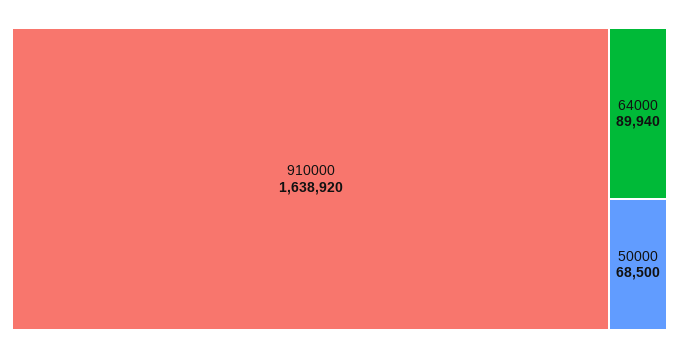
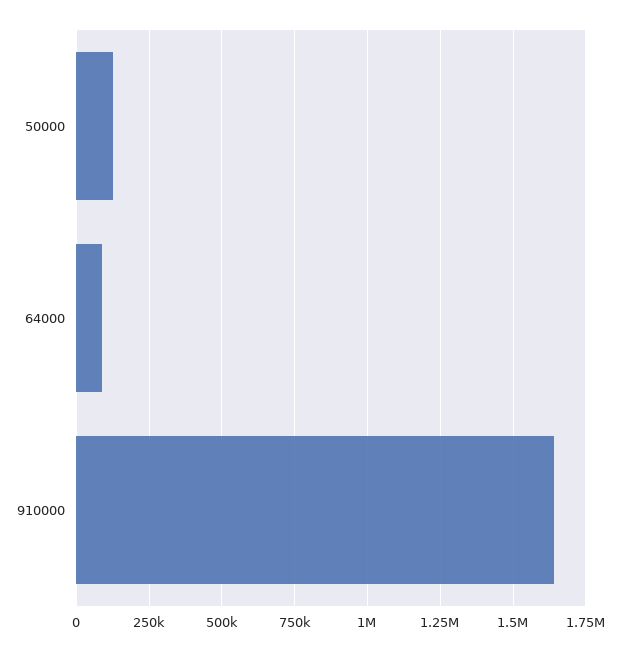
50000: 68500 -> 125000

